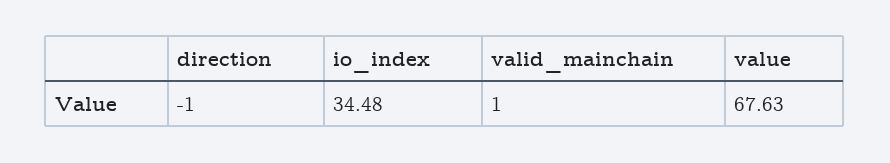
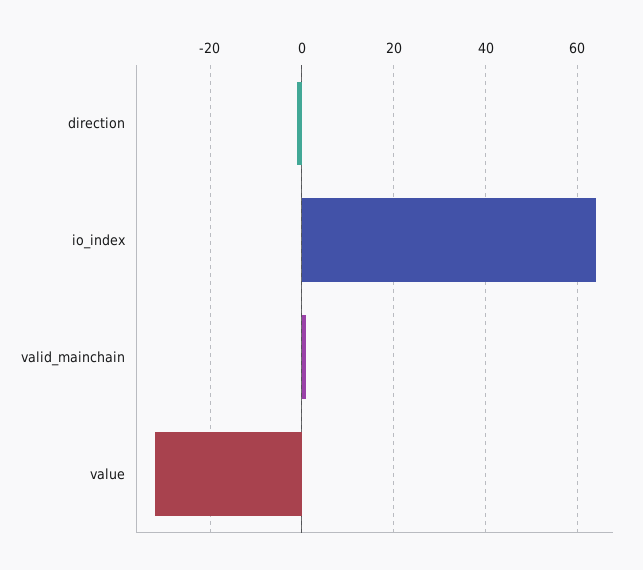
io_index: 34.48 -> 64
value: 67.63 -> -32

